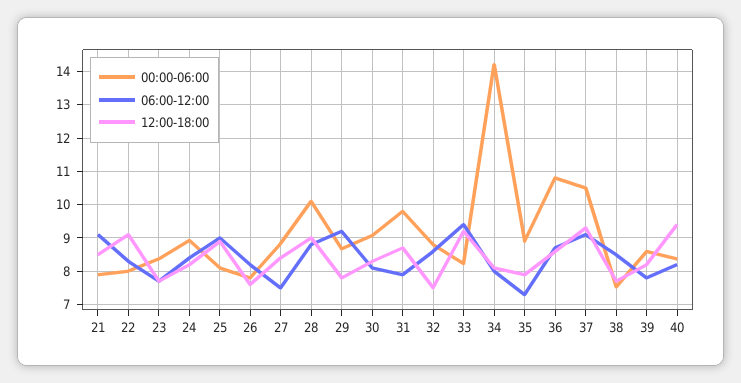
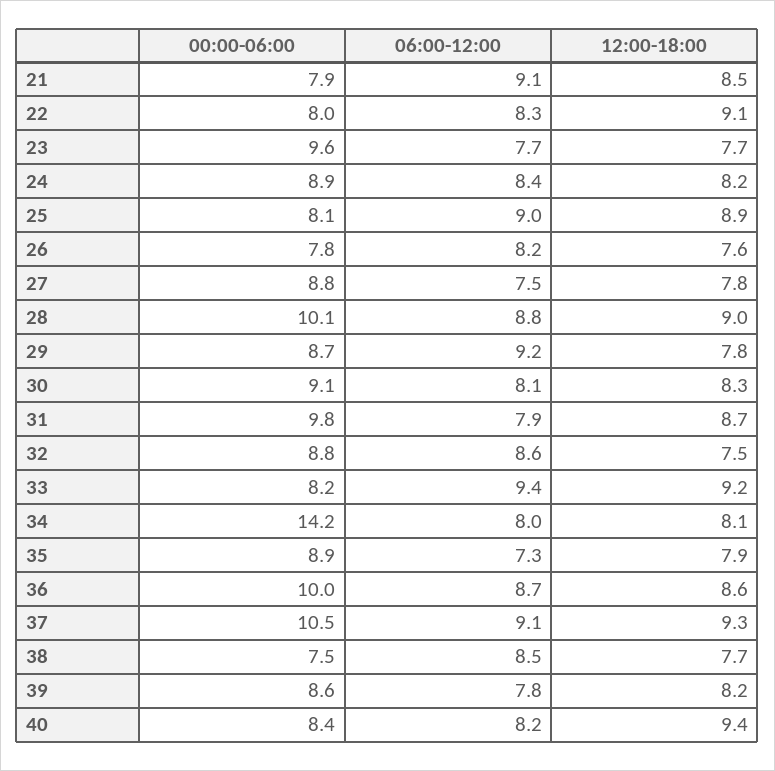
00:00-06:00, 23: 8.4 -> 9.6
12:00-18:00, 27: 8.4 -> 7.8
00:00-06:00, 36: 10.8 -> 10

